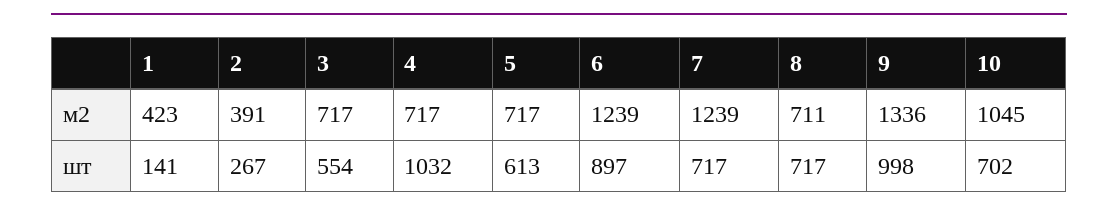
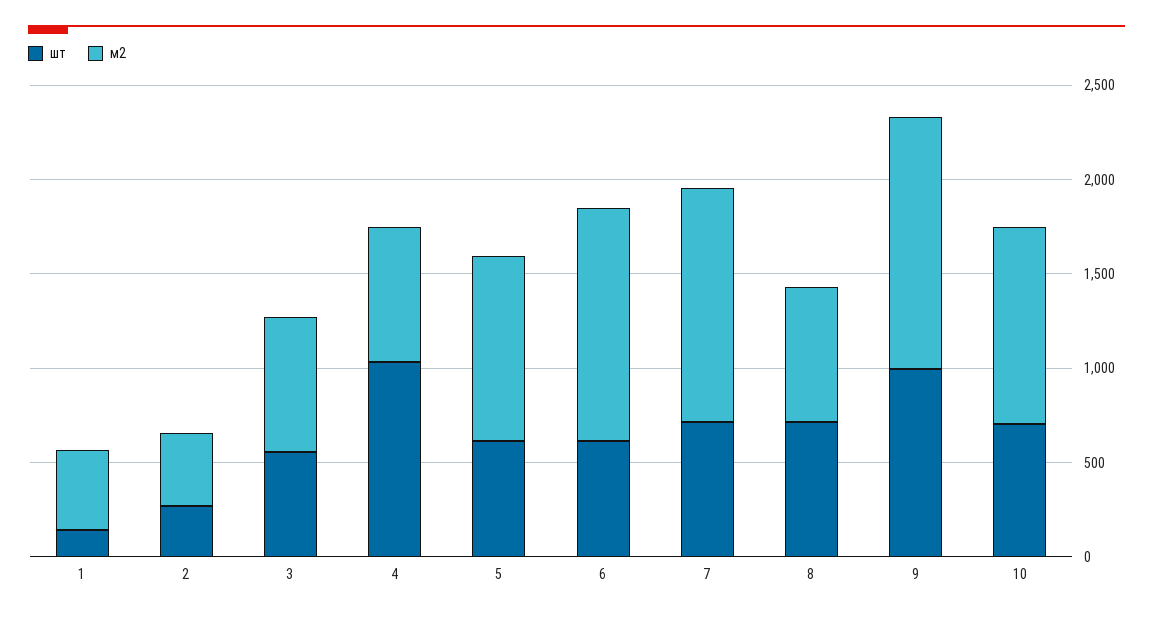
м2, 5: 717 -> 1000
шт, 6: 897 -> 600

